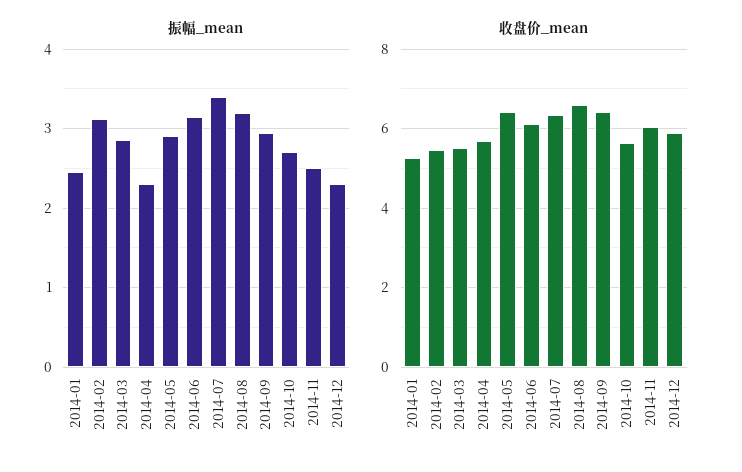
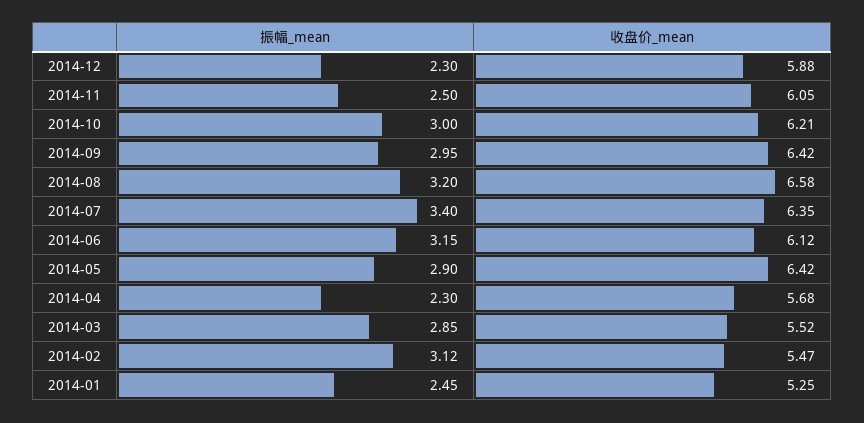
振幅_mean, 2014-10: 2.7 -> 3
收盘价_mean, 2014-10: 5.6 -> 6.21

